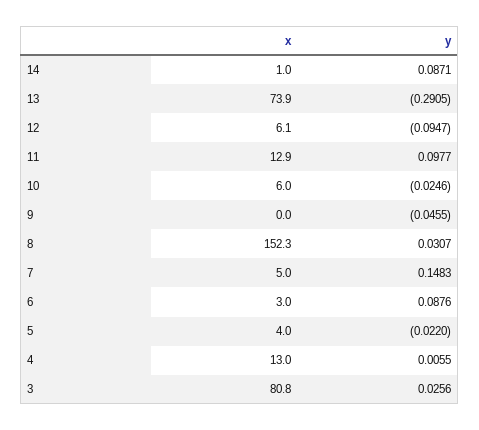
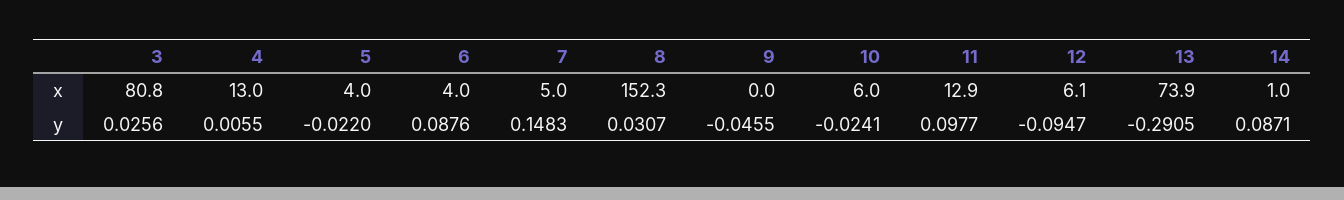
y, 10: -0.0246 -> -0.0241
x, 6: 3 -> 4

